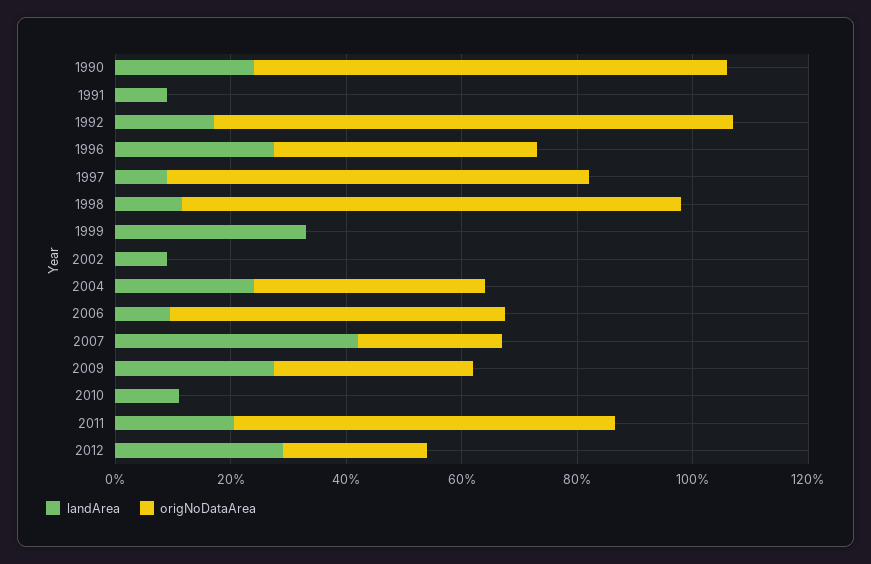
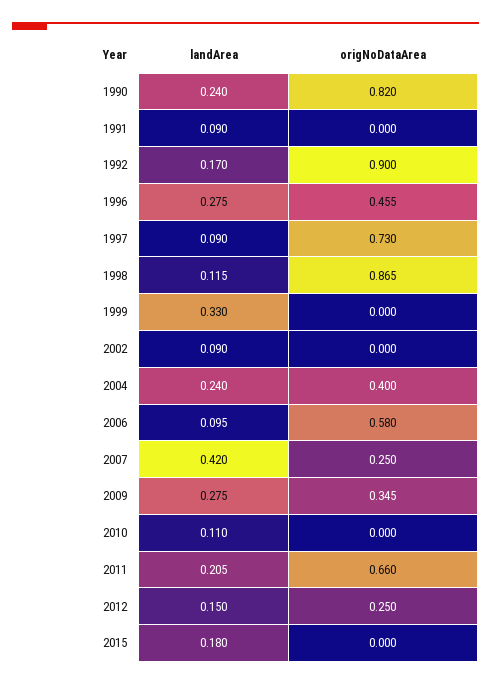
landArea, 2012: 0.3 -> 0.15
landArea, 2015: none -> 0.18
origNoDataArea, 2015: none -> 0

